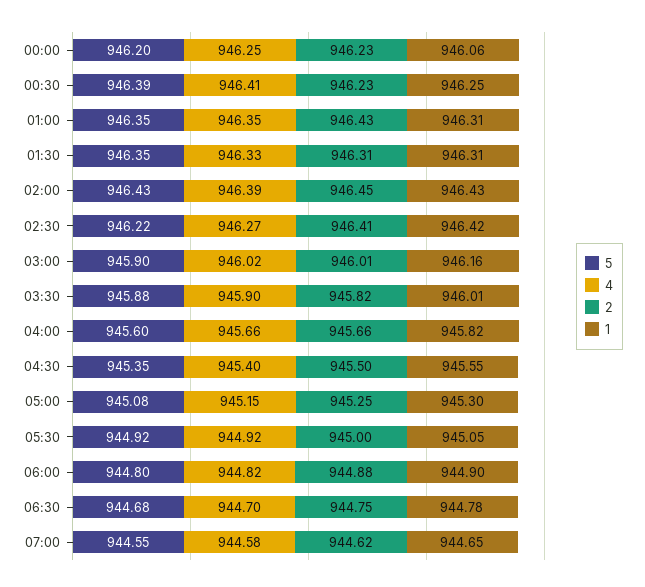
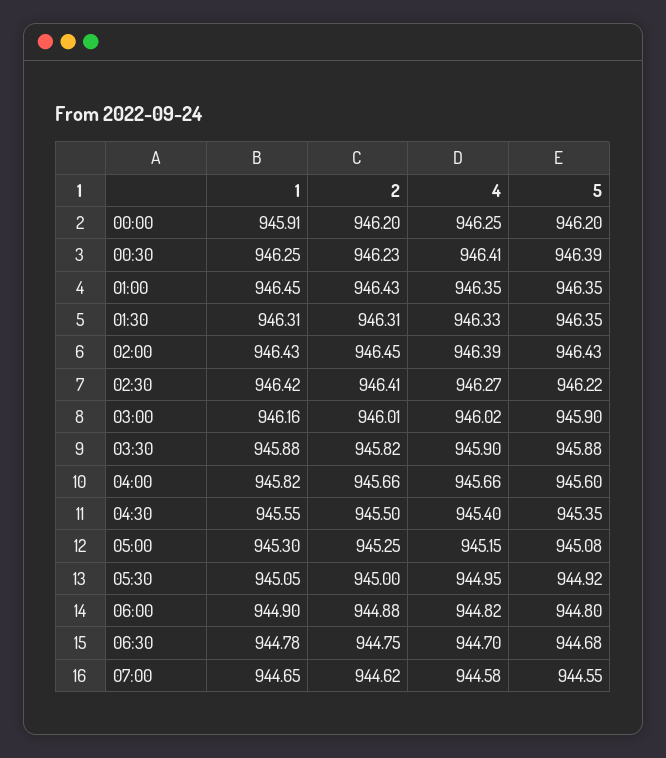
2, 00:00: 946.23 -> 946.2
1, 00:00: 946.06 -> 945.91
1, 01:00: 946.31 -> 946.45
1, 03:30: 946.01 -> 945.88
4, 05:30: 944.92 -> 944.95

